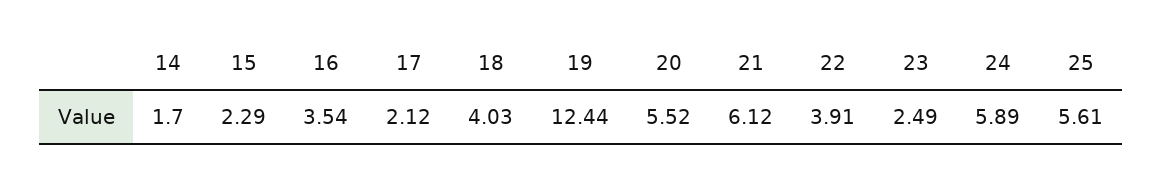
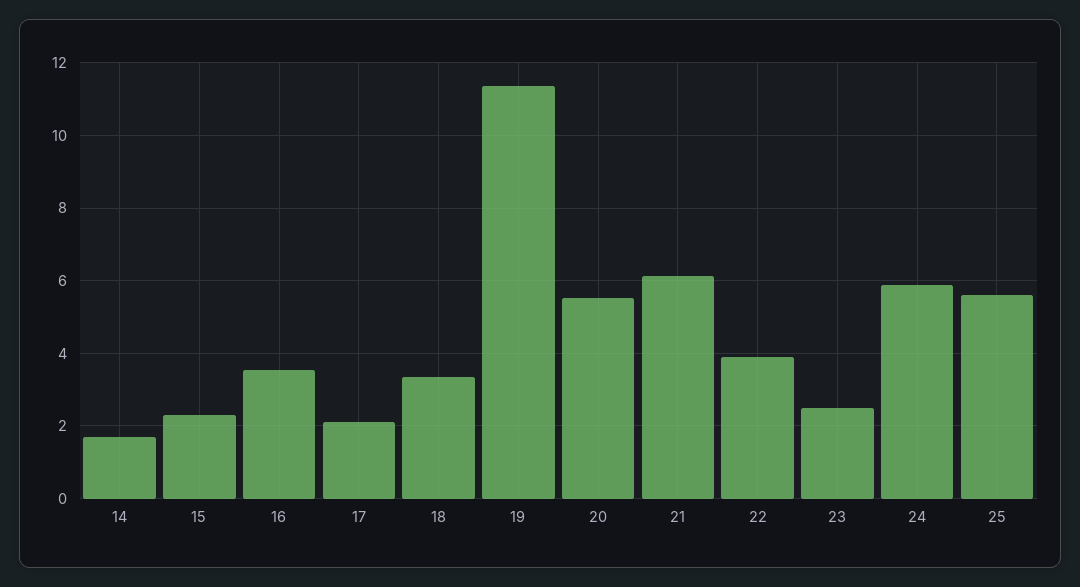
18: 4.03 -> 3.4
19: 12.44 -> 11.4

